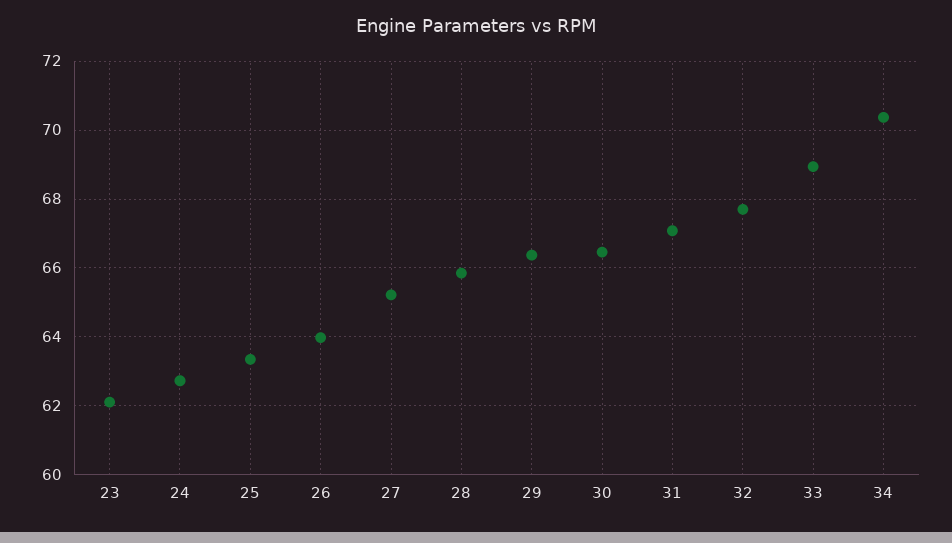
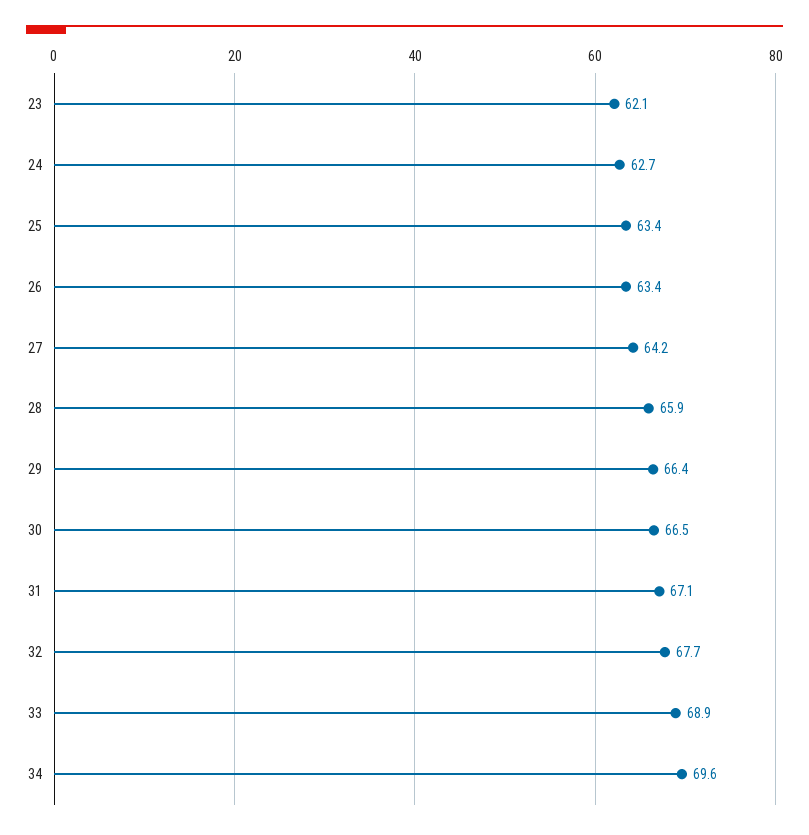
26: 64 -> 63.4
27: 65.2 -> 64.2
34: 70.4 -> 69.6

